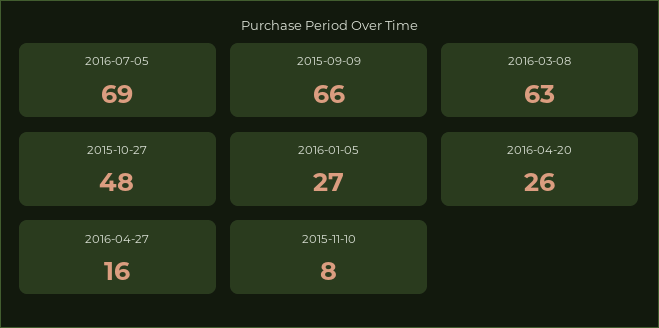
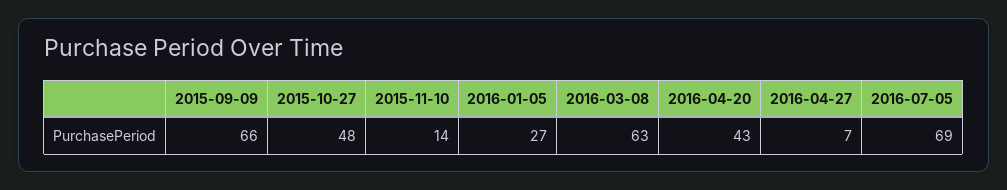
2016-04-20: 26 -> 43
2016-04-27: 16 -> 7
2015-11-10: 8 -> 14

